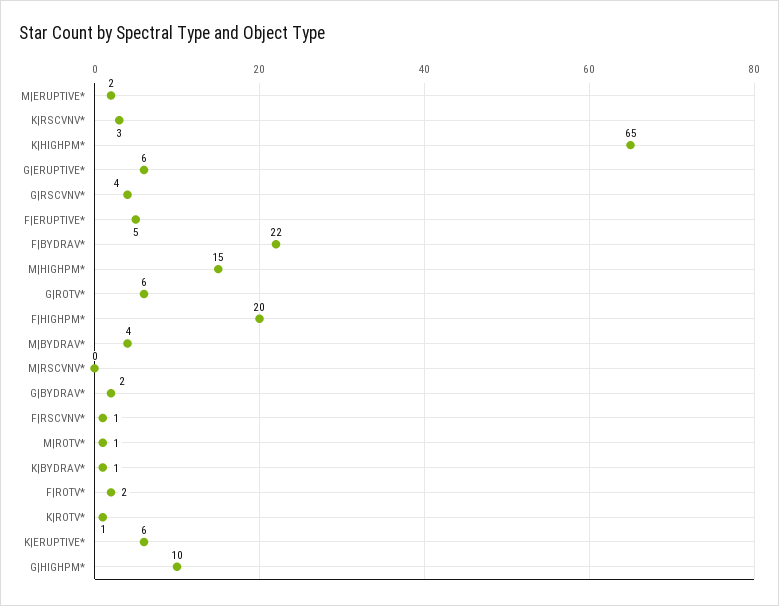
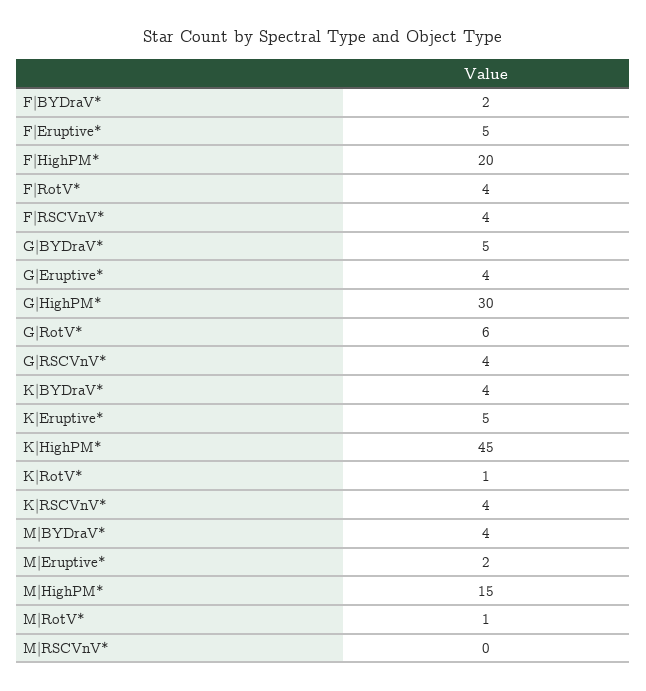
K|RSCVNV*: 3 -> 4
K|HIGHPM*: 65 -> 45
G|ERUPTIVE*: 6 -> 4
F|BYDRAV*: 22 -> 2
G|BYDRAV*: 2 -> 5
F|RSCVNV*: 1 -> 4
K|BYDRAV*: 1 -> 4
F|ROTV*: 2 -> 4
K|ERUPTIVE*: 6 -> 5
G|HIGHPM*: 10 -> 30

